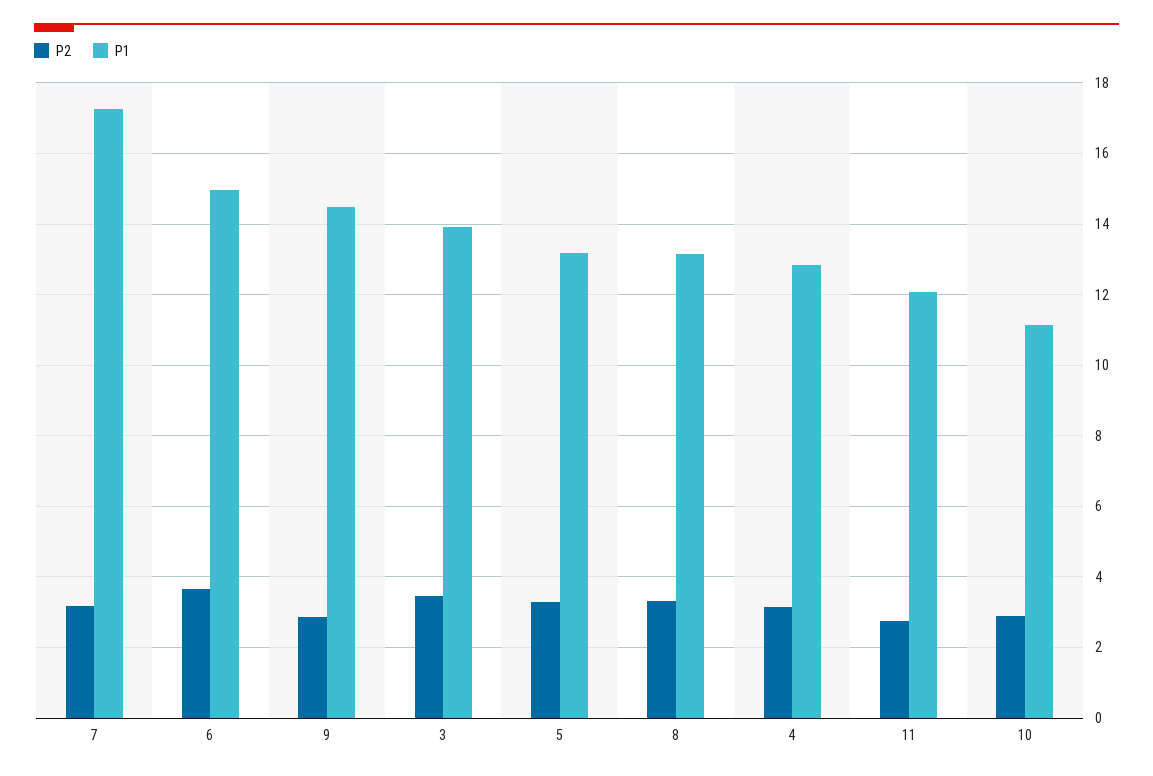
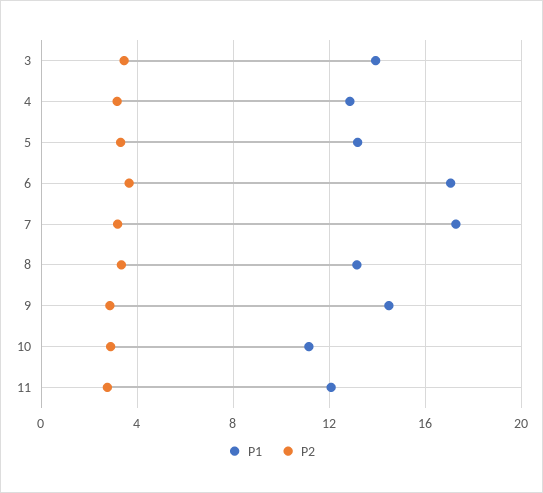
P1, 6: 15 -> 17

